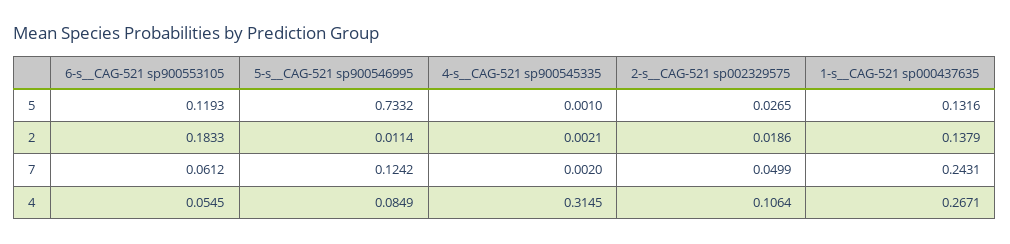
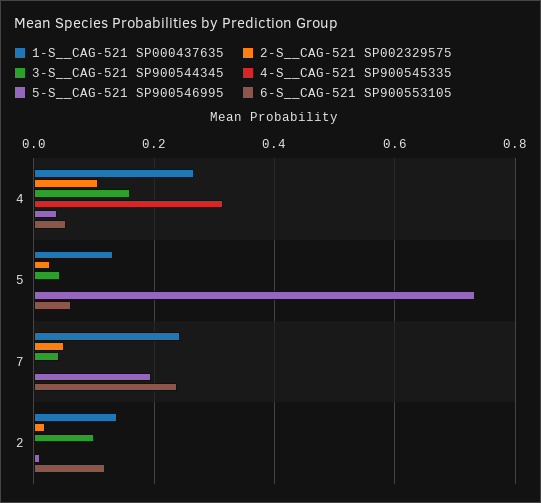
6-s__CAG-521 sp900553105, 5: 0.1193 -> 0.06
6-s__CAG-521 sp900553105, 2: 0.1833 -> 0.12
6-s__CAG-521 sp900553105, 7: 0.0612 -> 0.24
5-s__CAG-521 sp900546995, 7: 0.1242 -> 0.2
5-s__CAG-521 sp900546995, 4: 0.0849 -> 0.04
3-S__CAG-521 SP900544345, 4: none -> 0.16
3-S__CAG-521 SP900544345, 5: none -> 0.04
3-S__CAG-521 SP900544345, 7: none -> 0.04
3-S__CAG-521 SP900544345, 2: none -> 0.1

